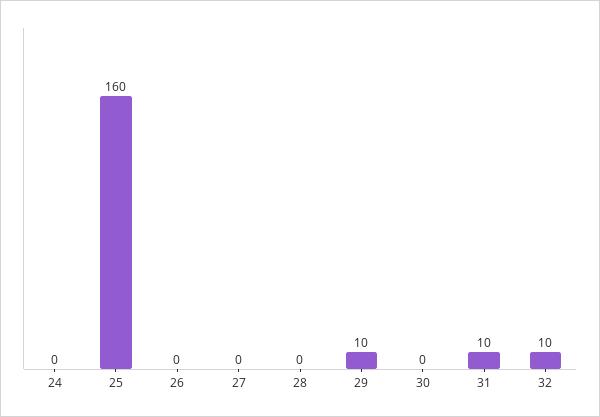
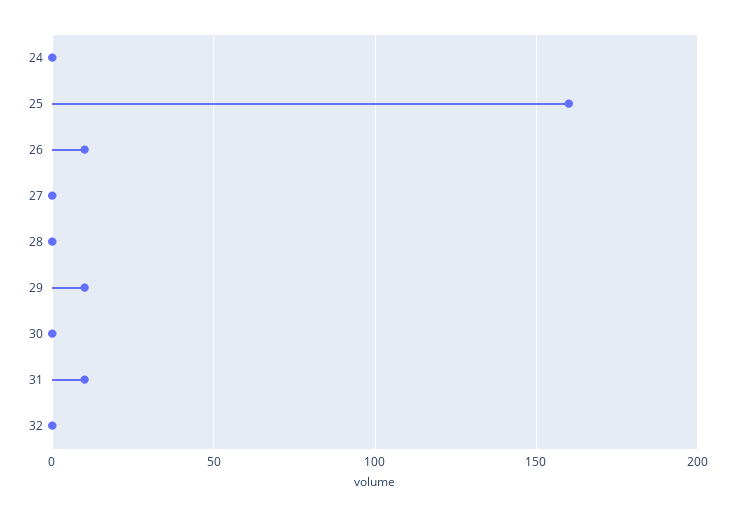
26: 0 -> 10
32: 10 -> 0

